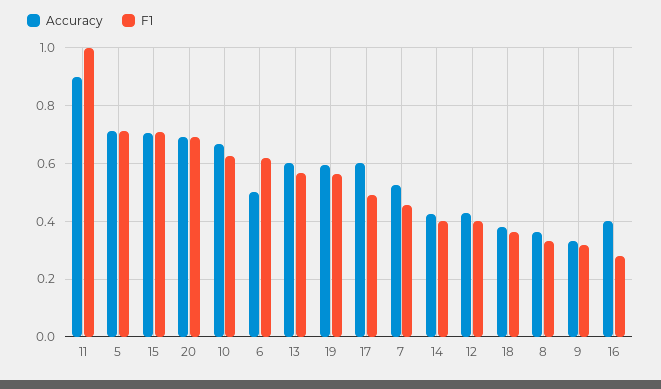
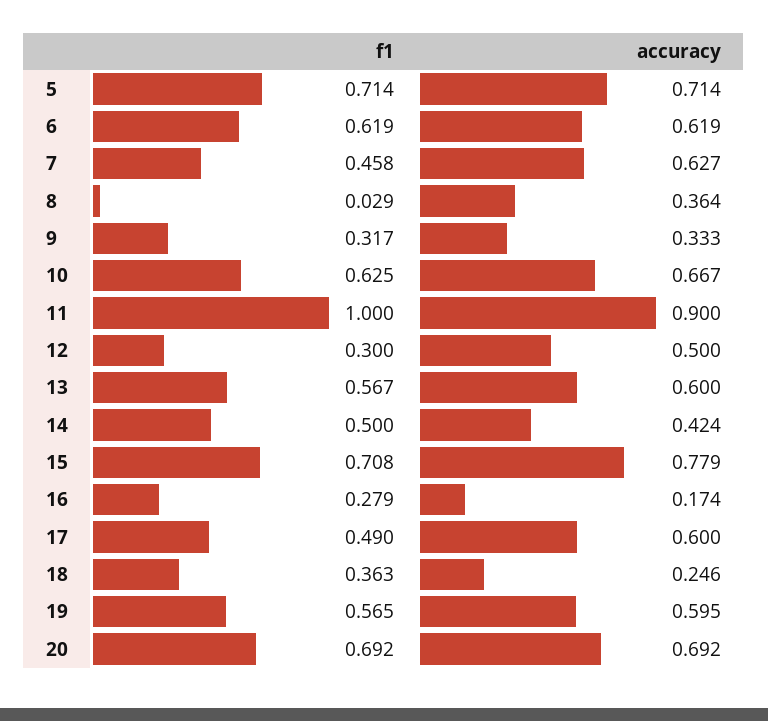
Accuracy, 15: 0.7 -> 0.779
Accuracy, 6: 0.5 -> 0.619
Accuracy, 7: 0.525 -> 0.627
F1, 14: 0.4 -> 0.5
Accuracy, 12: 0.425 -> 0.5
F1, 12: 0.4 -> 0.3
Accuracy, 18: 0.375 -> 0.246
F1, 8: 0.325 -> 0.029
Accuracy, 16: 0.4 -> 0.174

